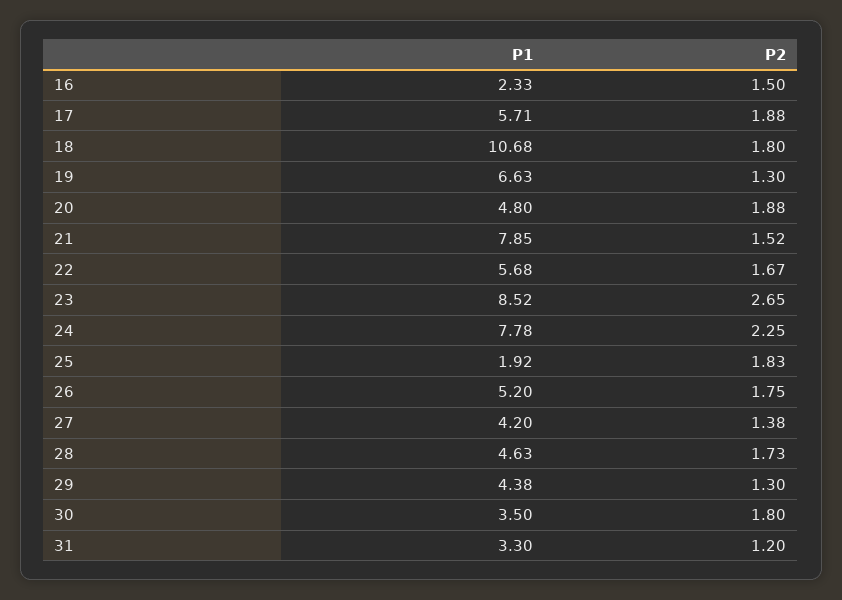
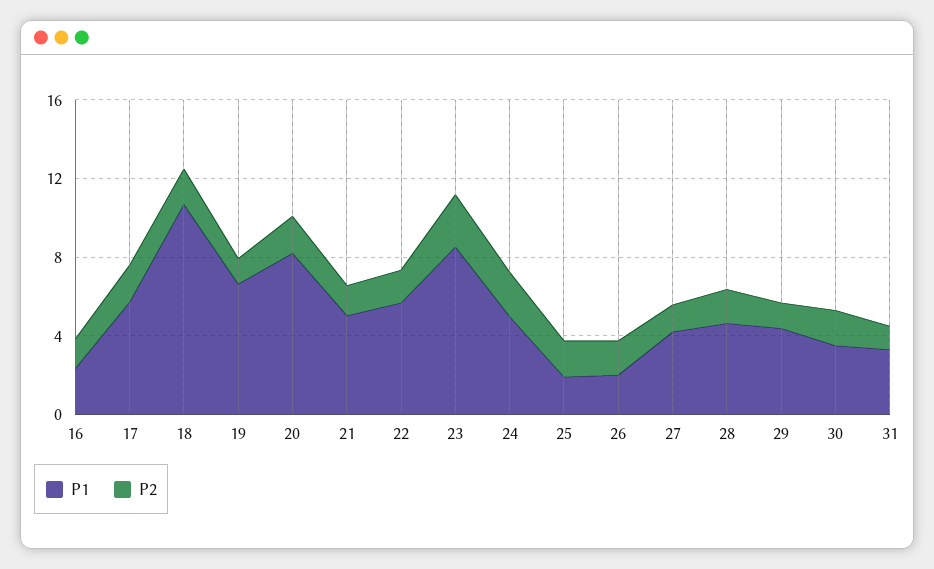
P1, 20: 4.8 -> 8
P1, 21: 7.85 -> 5
P1, 24: 7.78 -> 5
P1, 26: 5.2 -> 2

